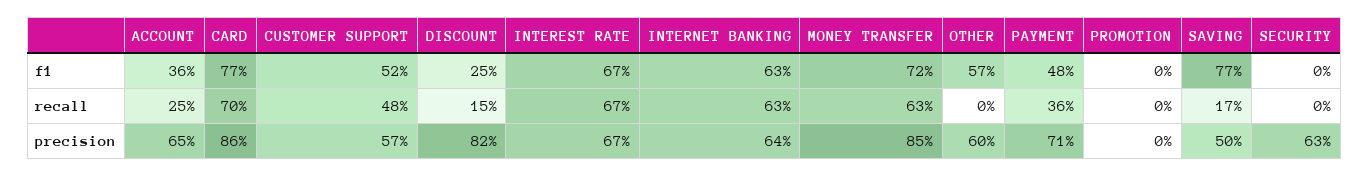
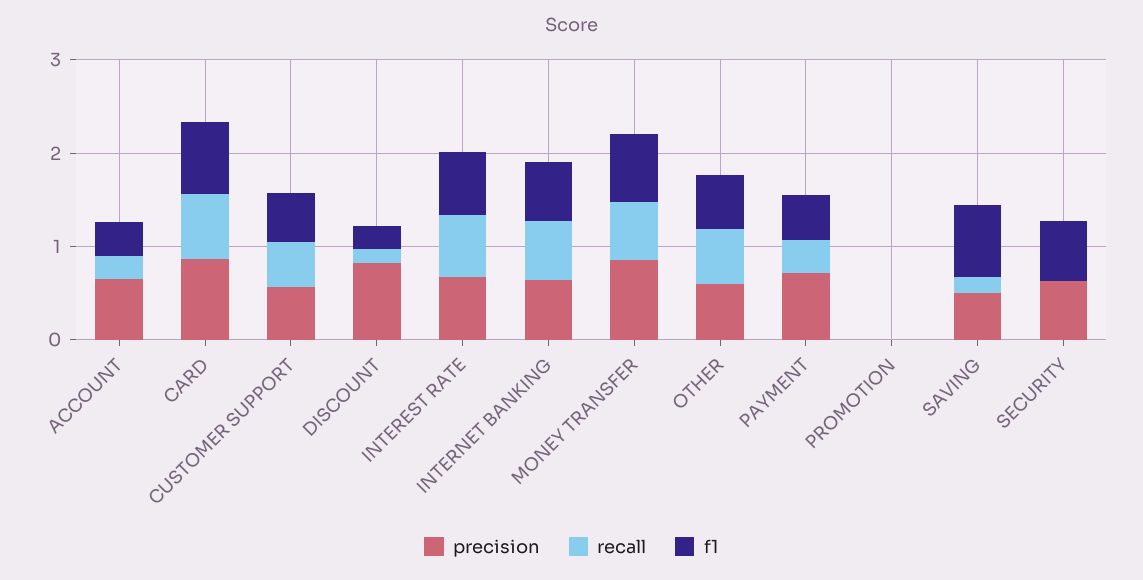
f1, SECURITY: 0 -> 0.6
recall, OTHER: 0 -> 0.6

